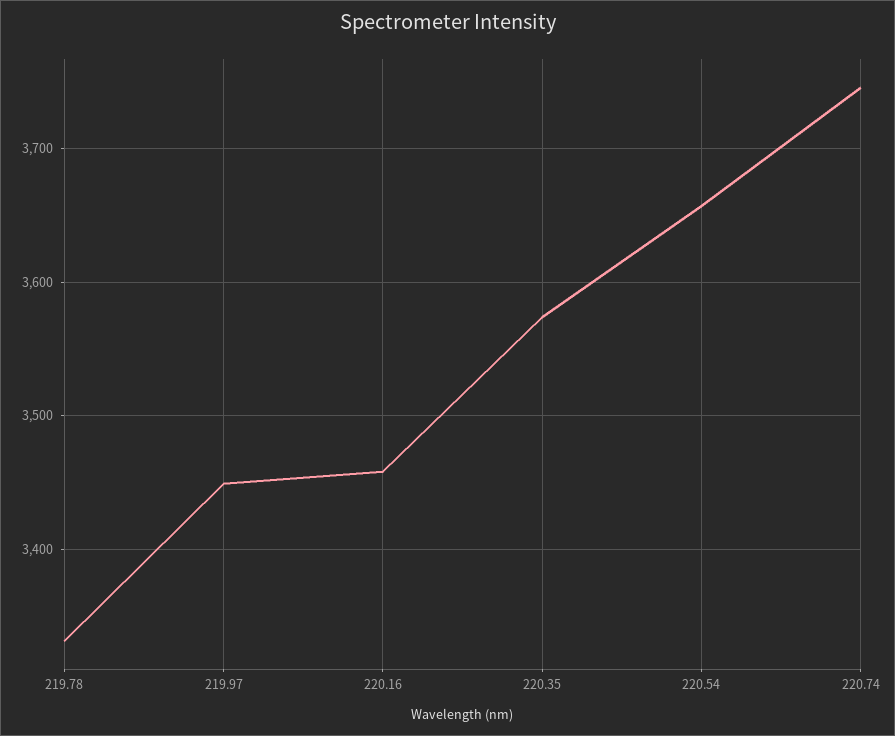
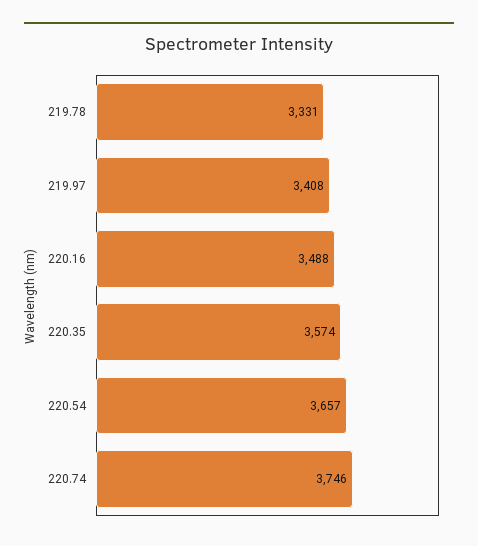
219.97: 3450 -> 3408
220.16: 3460 -> 3488

